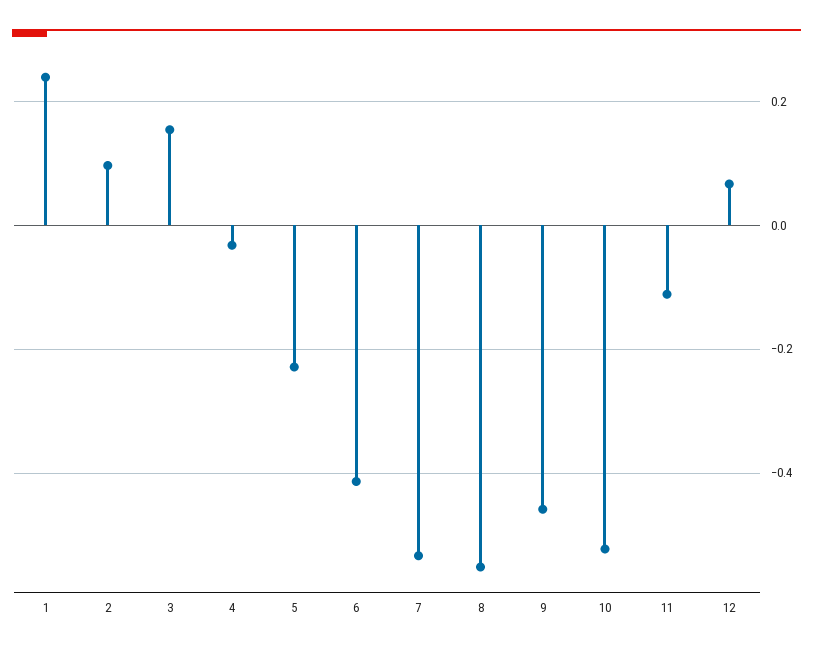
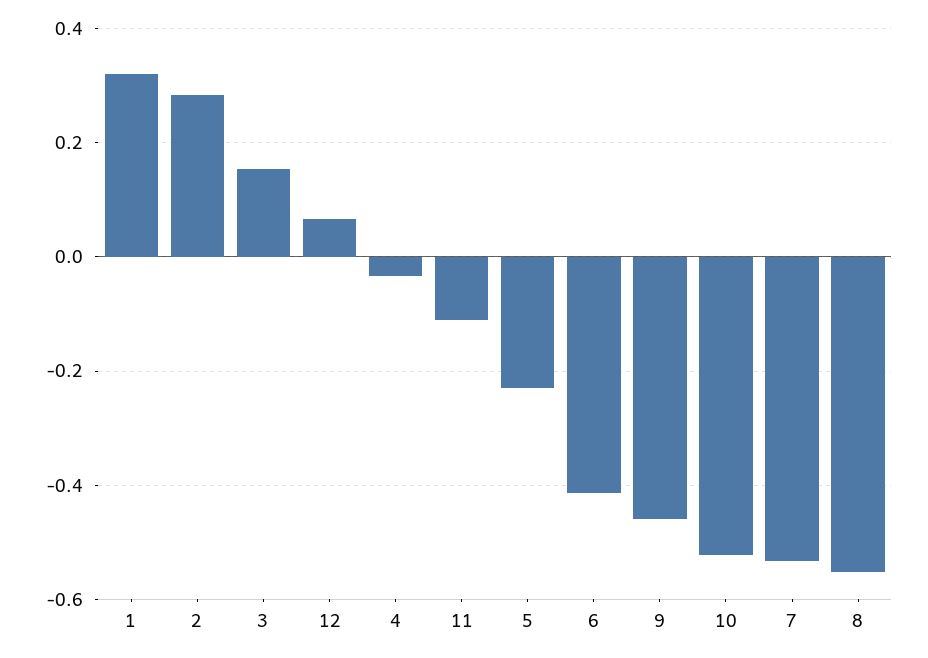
1: 0.24 -> 0.32
2: 0.1 -> 0.28

